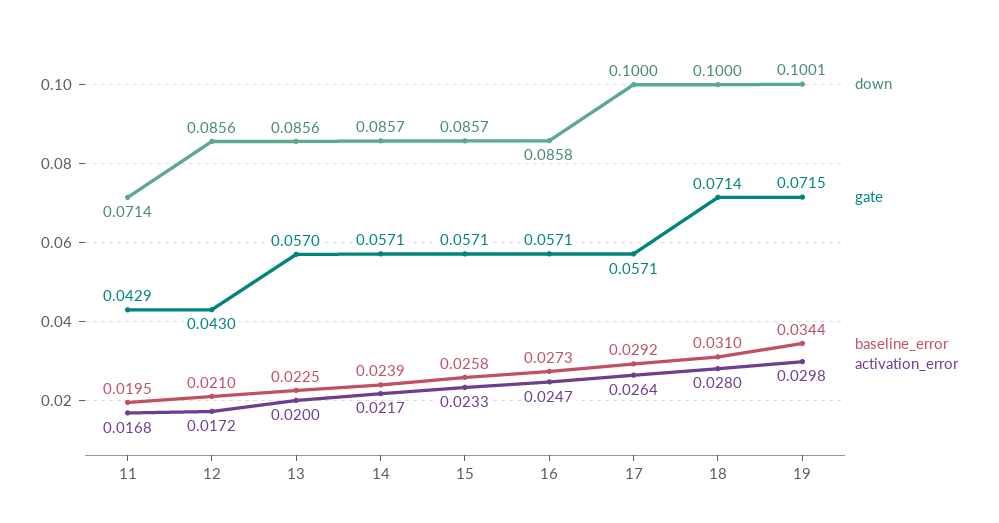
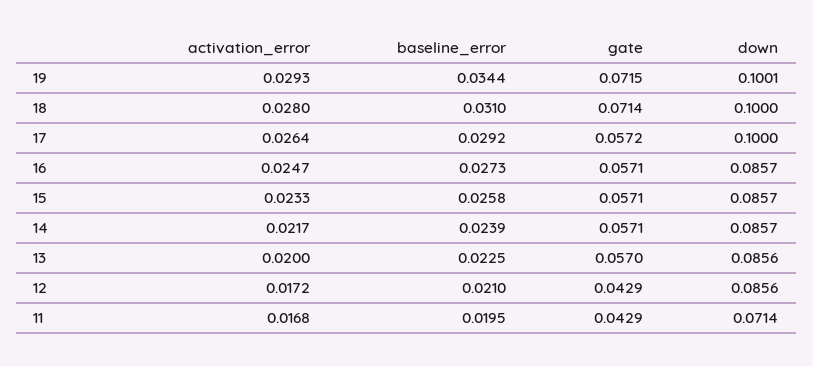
gate, 12: 0.043 -> 0.0429
down, 16: 0.0858 -> 0.0857
gate, 17: 0.0571 -> 0.0572
activation_error, 19: 0.0298 -> 0.0293

